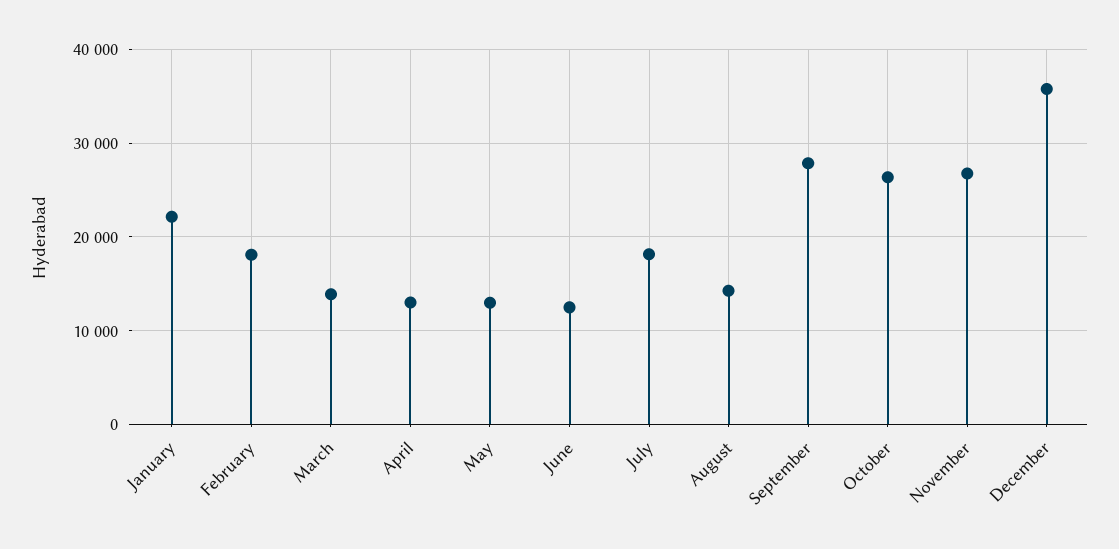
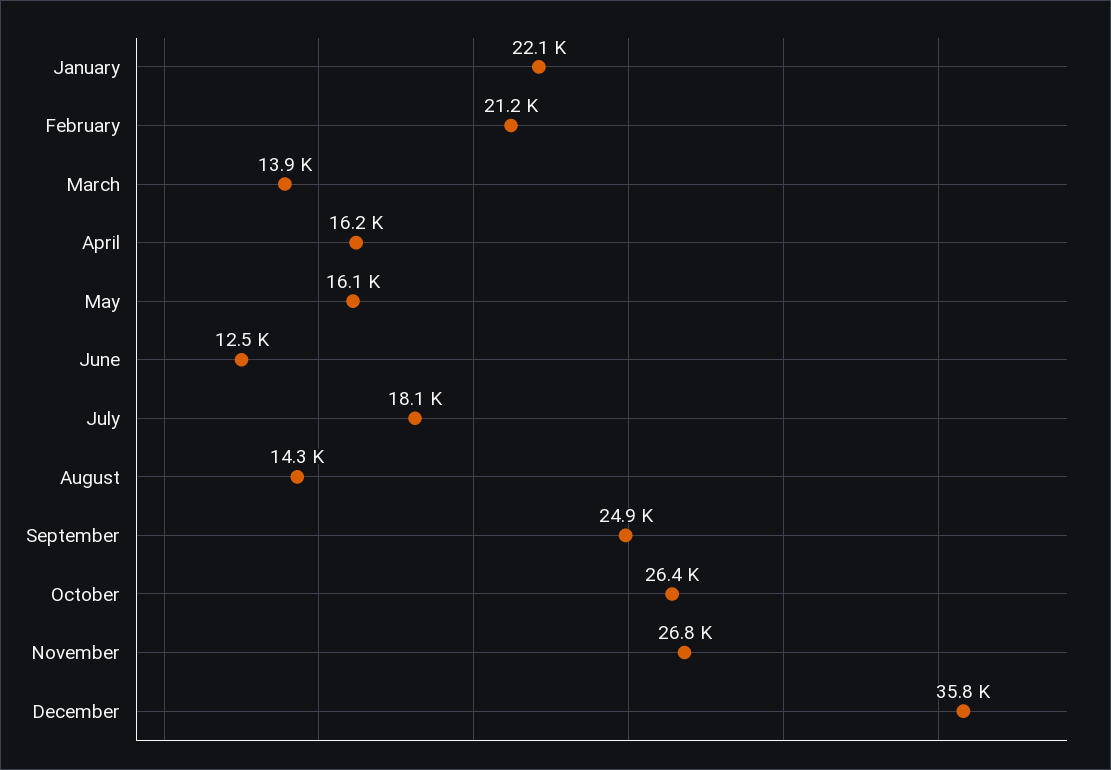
February: 18000 -> 21200
April: 13000 -> 16200
May: 13000 -> 16100
September: 28000 -> 24900

